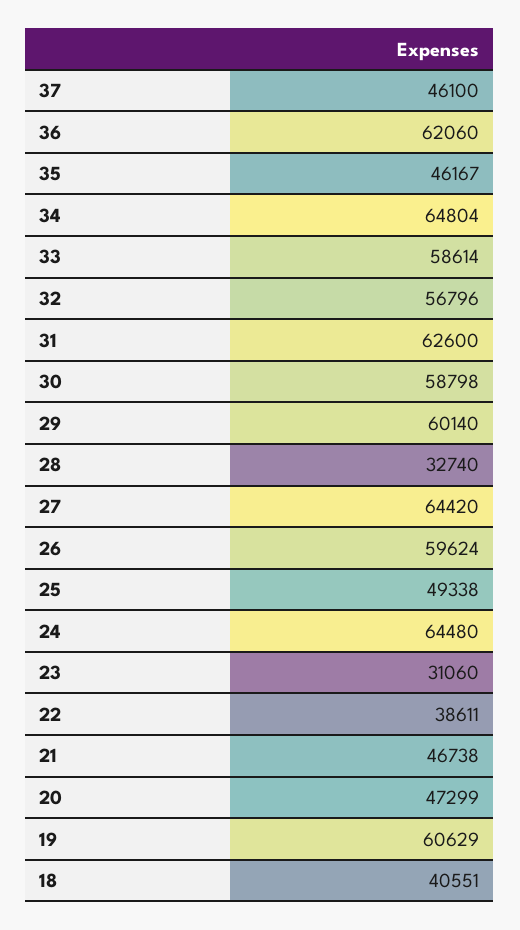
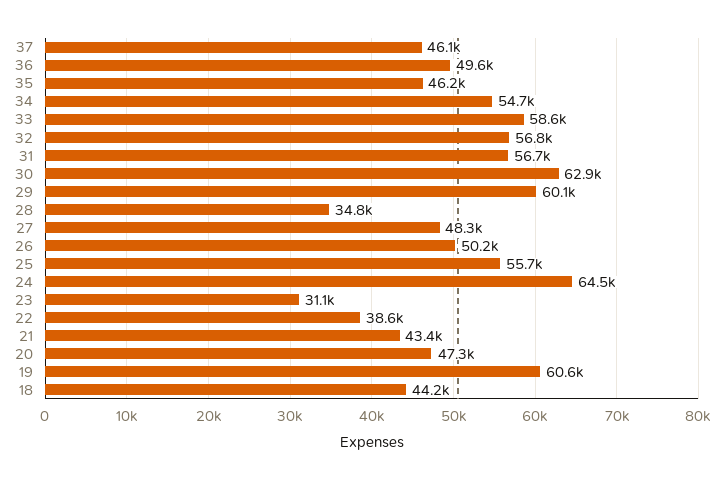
36: 62060 -> 49600
34: 64804 -> 54700
31: 62600 -> 56700
30: 58798 -> 62900
28: 32740 -> 34800
27: 64420 -> 48300
26: 59624 -> 50200
25: 49338 -> 55700
21: 46738 -> 43400
18: 40551 -> 44200

